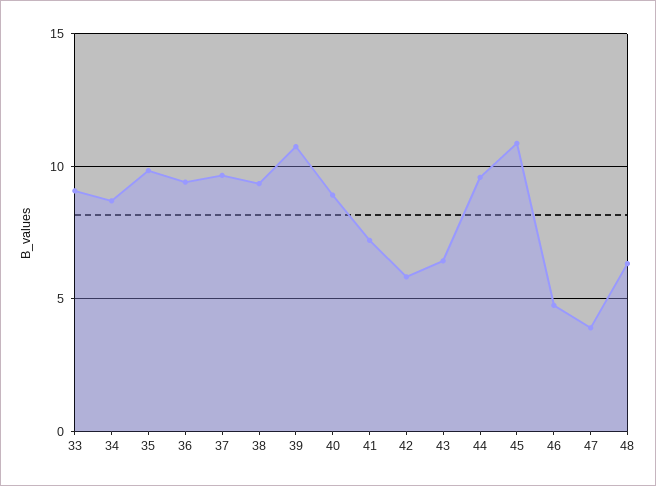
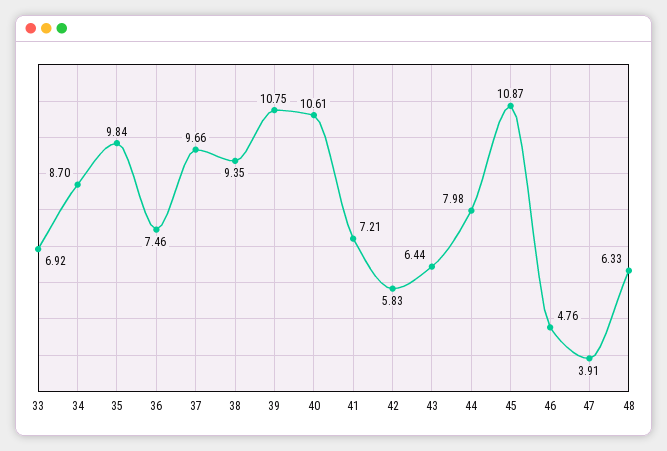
33: 9 -> 6.92
36: 9.5 -> 7.46
40: 9 -> 10.61
44: 9.5 -> 7.98

